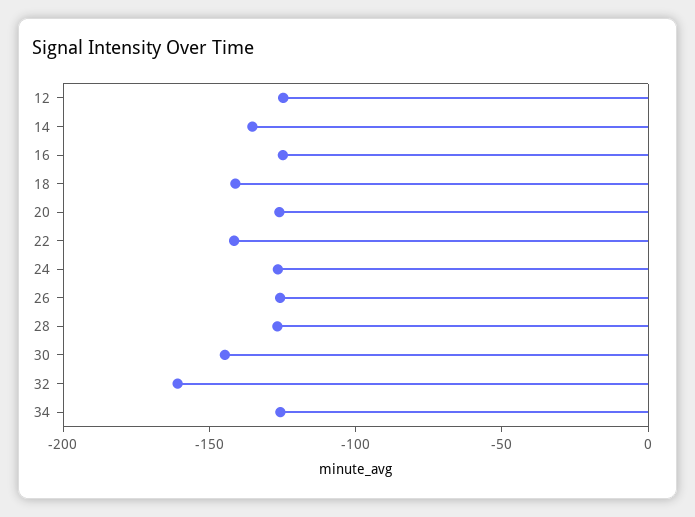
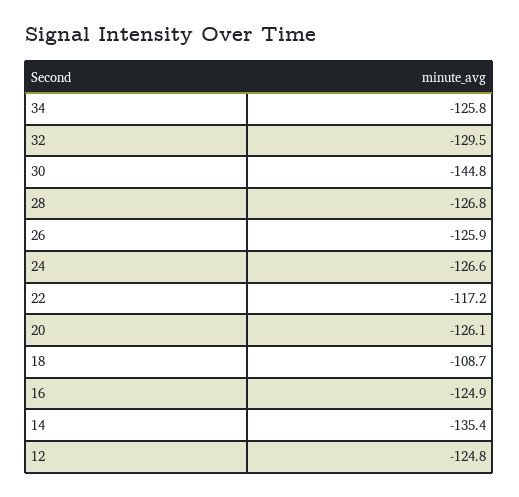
18: -140 -> -108.7
22: -140 -> -117.2
32: -160 -> -129.5

